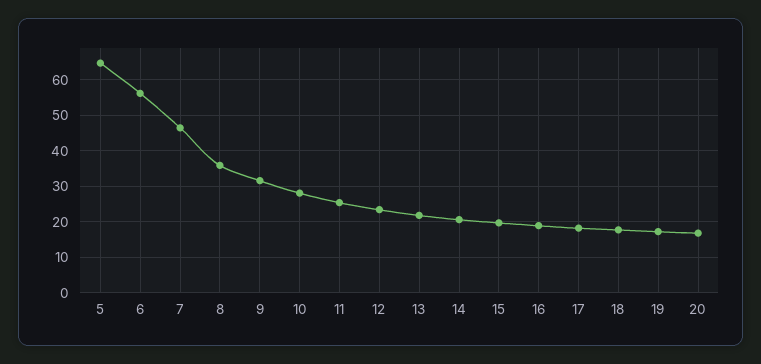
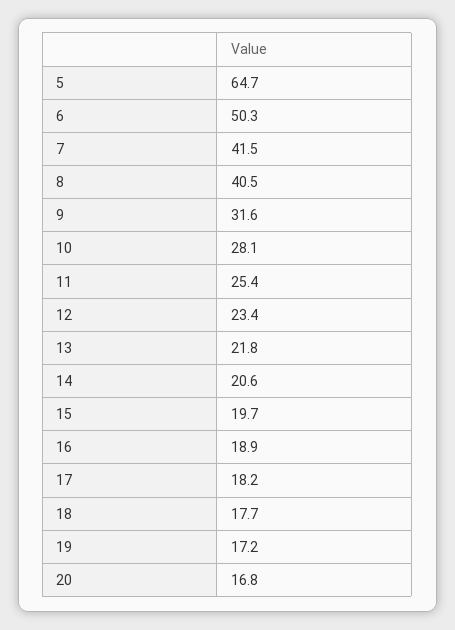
6: 56 -> 50.3
7: 46 -> 41.5
8: 36 -> 40.5

